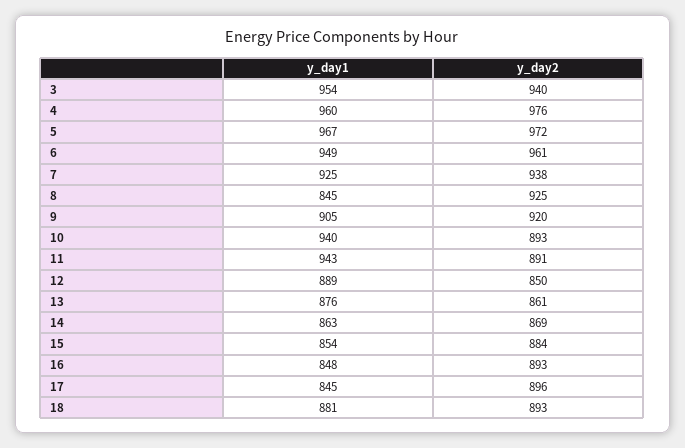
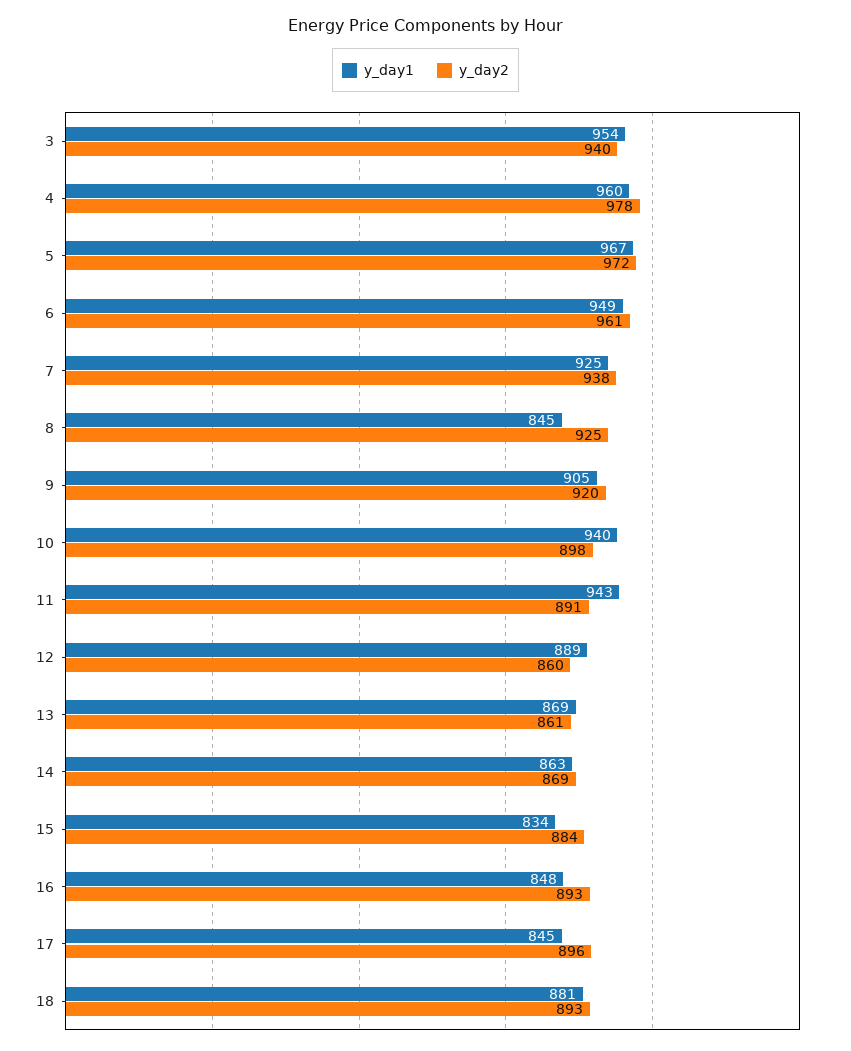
y_day2, 4: 976 -> 978
y_day2, 10: 893 -> 898
y_day2, 12: 850 -> 860
y_day1, 13: 876 -> 869
y_day1, 15: 854 -> 834

